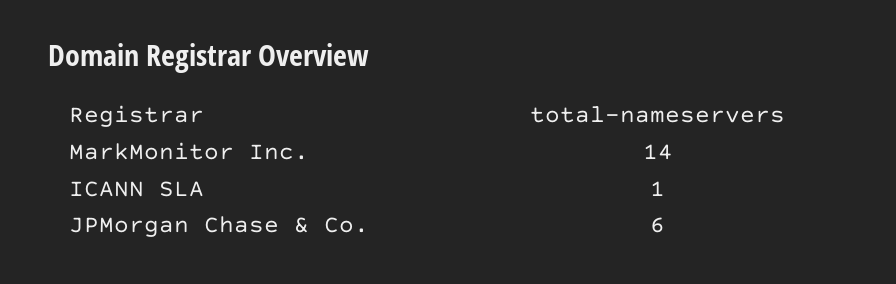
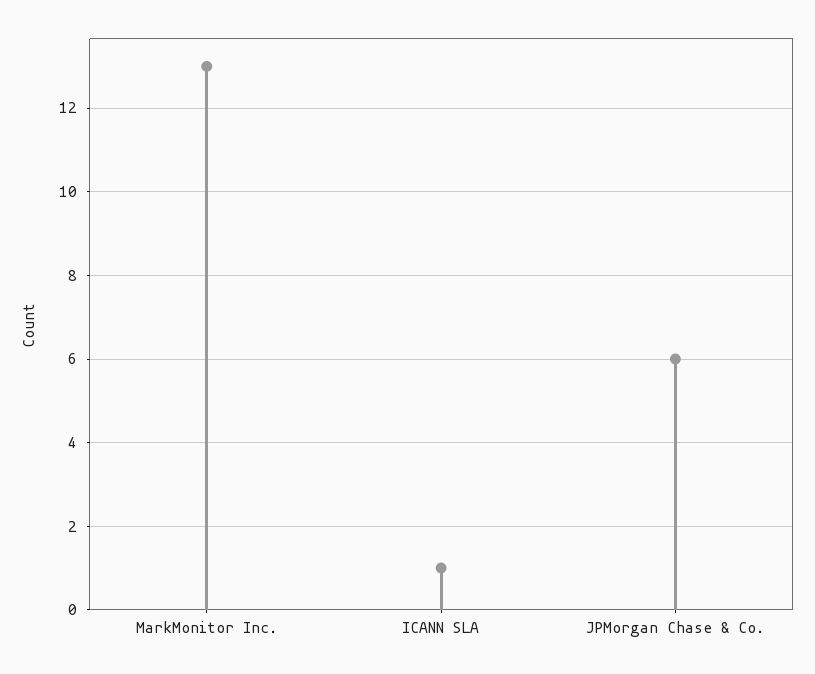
MarkMonitor Inc.: 14 -> 13

